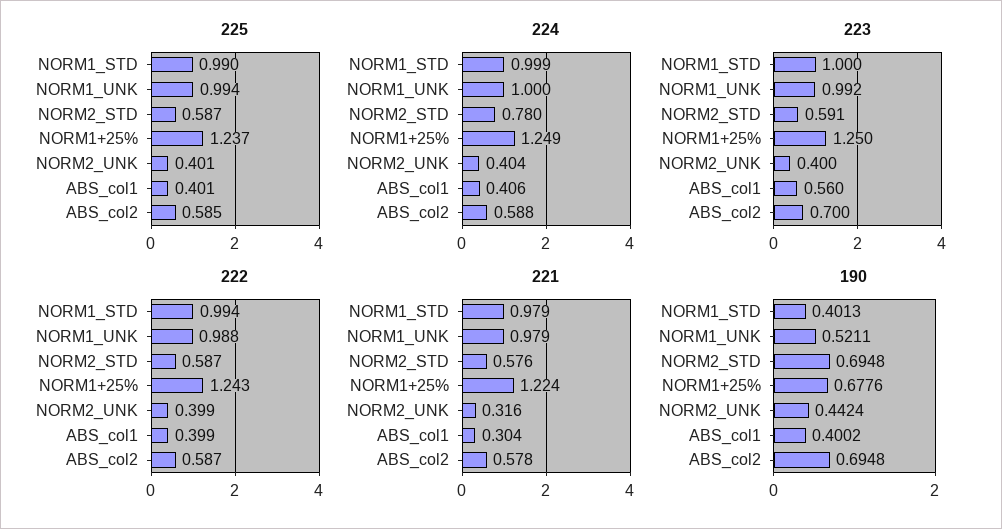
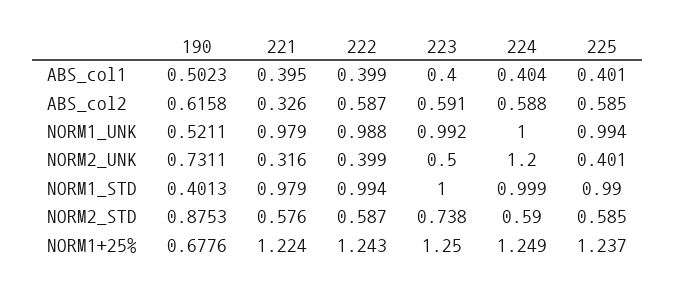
225, NORM2_STD: 0.587 -> 0.585
224, NORM2_STD: 0.78 -> 0.59
224, NORM2_UNK: 0.404 -> 1.2
224, ABS_col1: 0.406 -> 0.404
223, NORM2_STD: 0.591 -> 0.738
223, NORM2_UNK: 0.4 -> 0.5
223, ABS_col1: 0.56 -> 0.4
223, ABS_col2: 0.7 -> 0.591
221, ABS_col1: 0.304 -> 0.395
221, ABS_col2: 0.578 -> 0.326
190, NORM2_STD: 0.6948 -> 0.8753
190, NORM2_UNK: 0.4424 -> 0.7311
190, ABS_col1: 0.4002 -> 0.5023
190, ABS_col2: 0.6948 -> 0.6158

